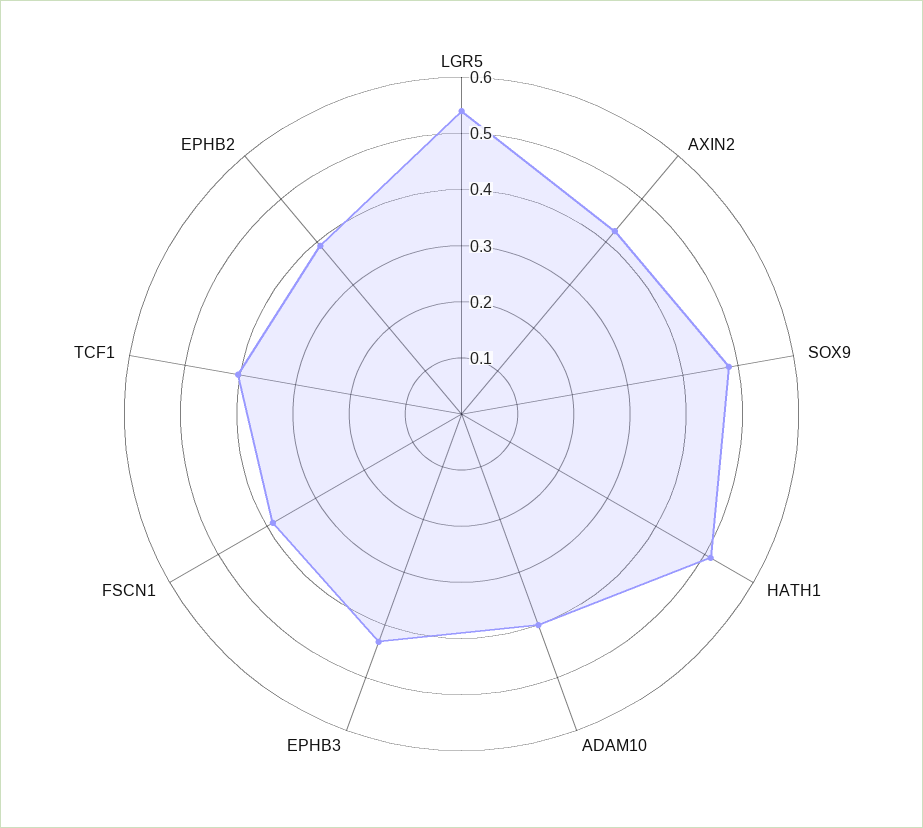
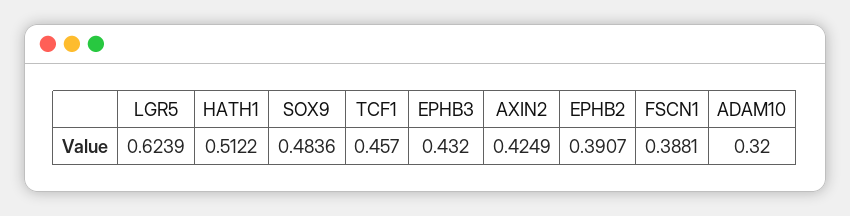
LGR5: 0.54 -> 0.6239
ADAM10: 0.4 -> 0.32
TCF1: 0.4 -> 0.457

